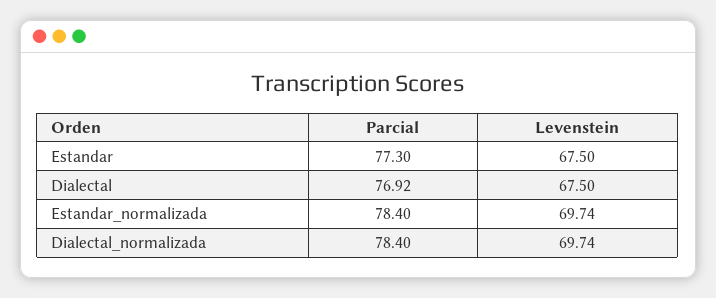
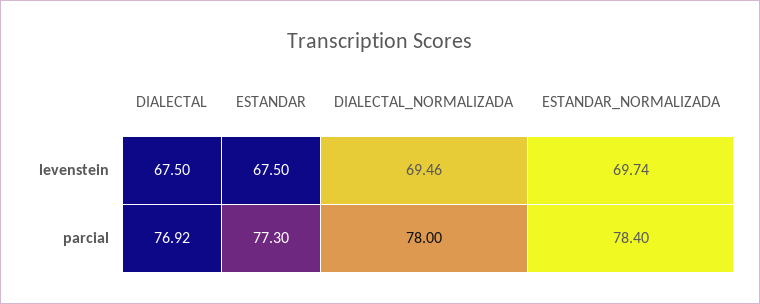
Parcial, Dialectal_normalizada: 78.4 -> 78
Levenstein, Dialectal_normalizada: 69.74 -> 69.46

